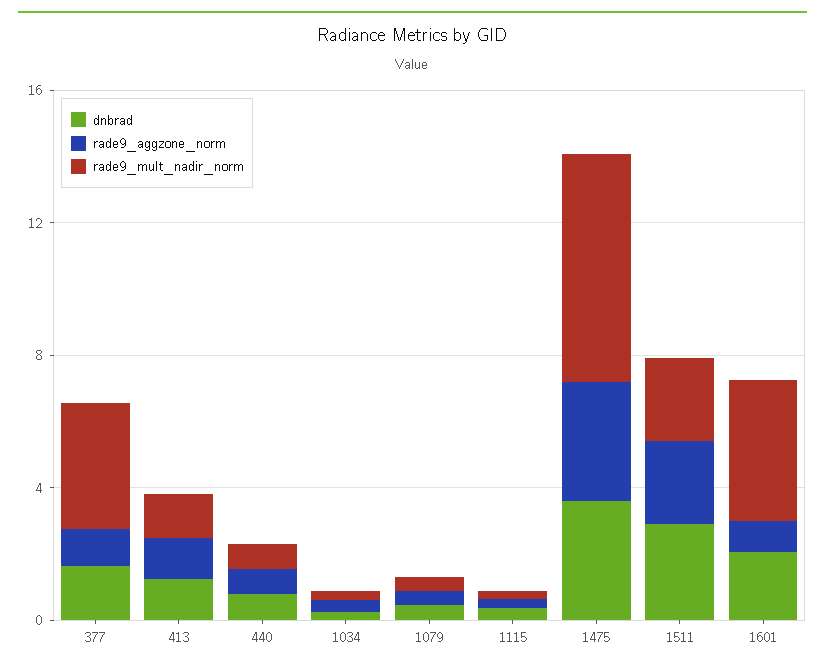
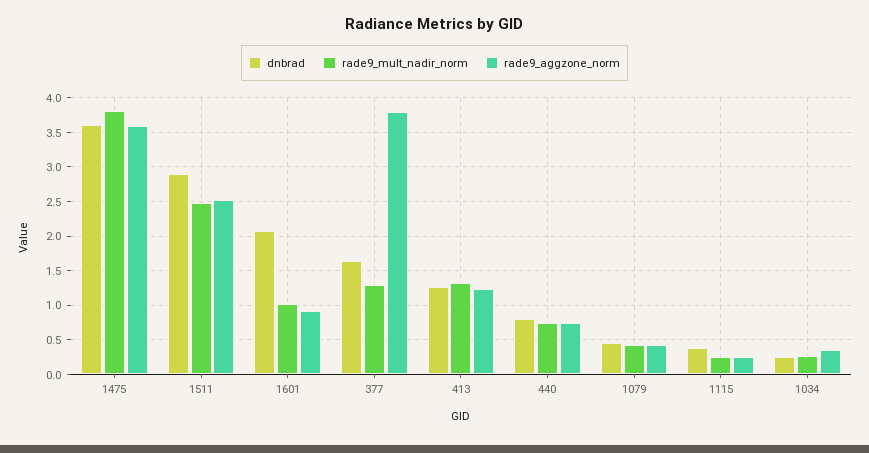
rade9_aggzone_norm, 377: 1 -> 3.8
rade9_mult_nadir_norm, 377: 4 -> 1.3
rade9_mult_nadir_norm, 1475: 7 -> 3.8
rade9_mult_nadir_norm, 1601: 4 -> 1

